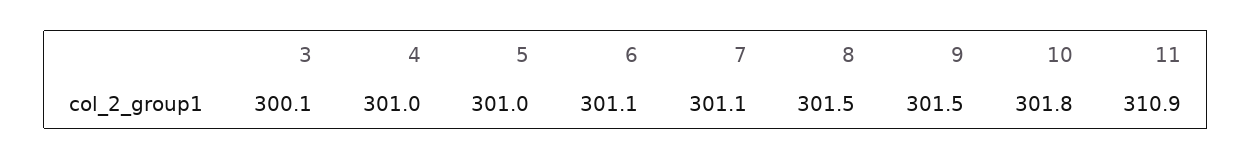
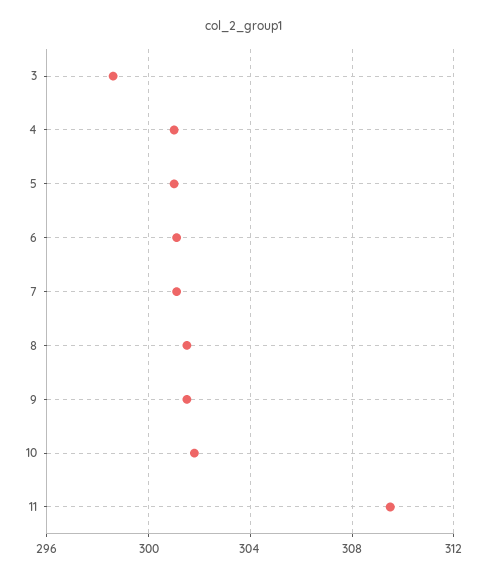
3: 300.1 -> 298.5
11: 310.9 -> 309.5

